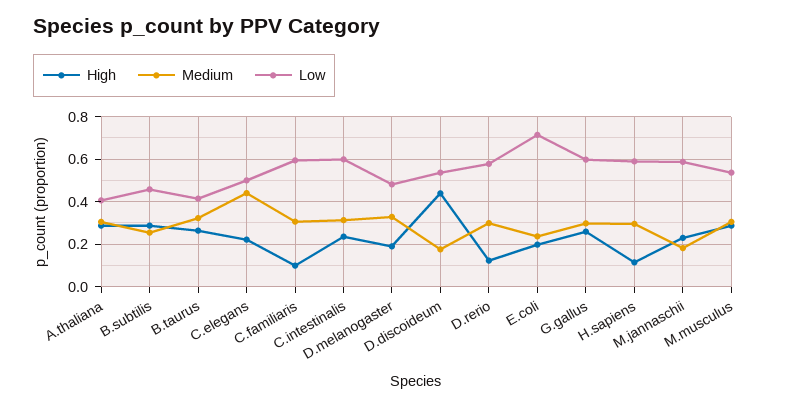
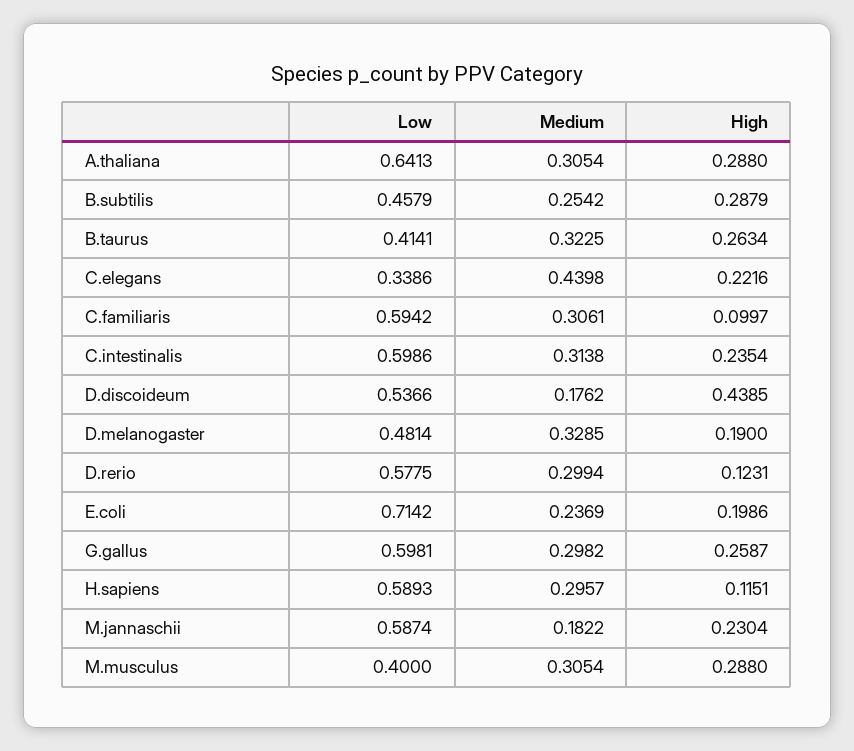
Low, A.thaliana: 0.4 -> 0.6413
Low, C.elegans: 0.5 -> 0.3386
Low, M.musculus: 0.55 -> 0.4

